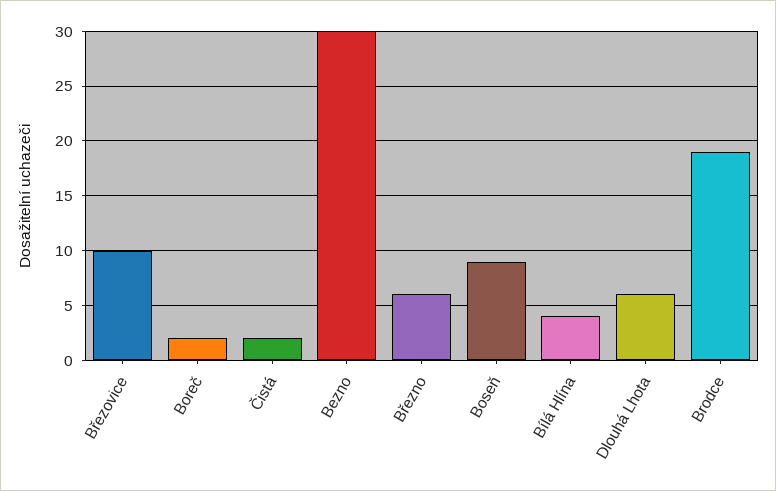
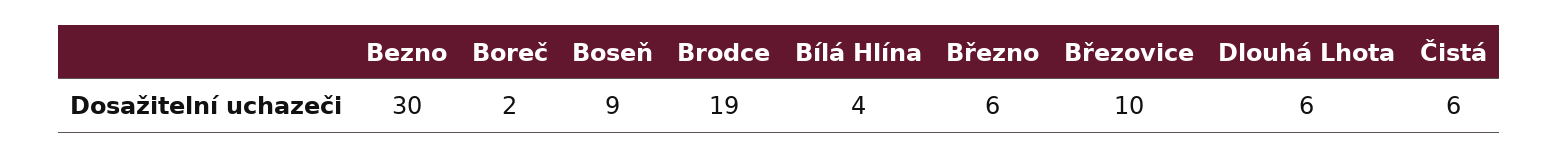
Čistá: 2 -> 6

